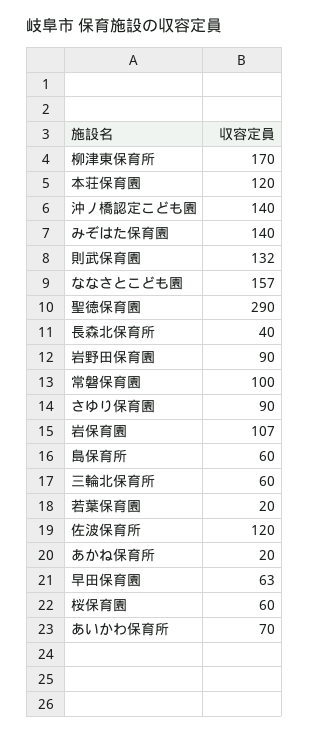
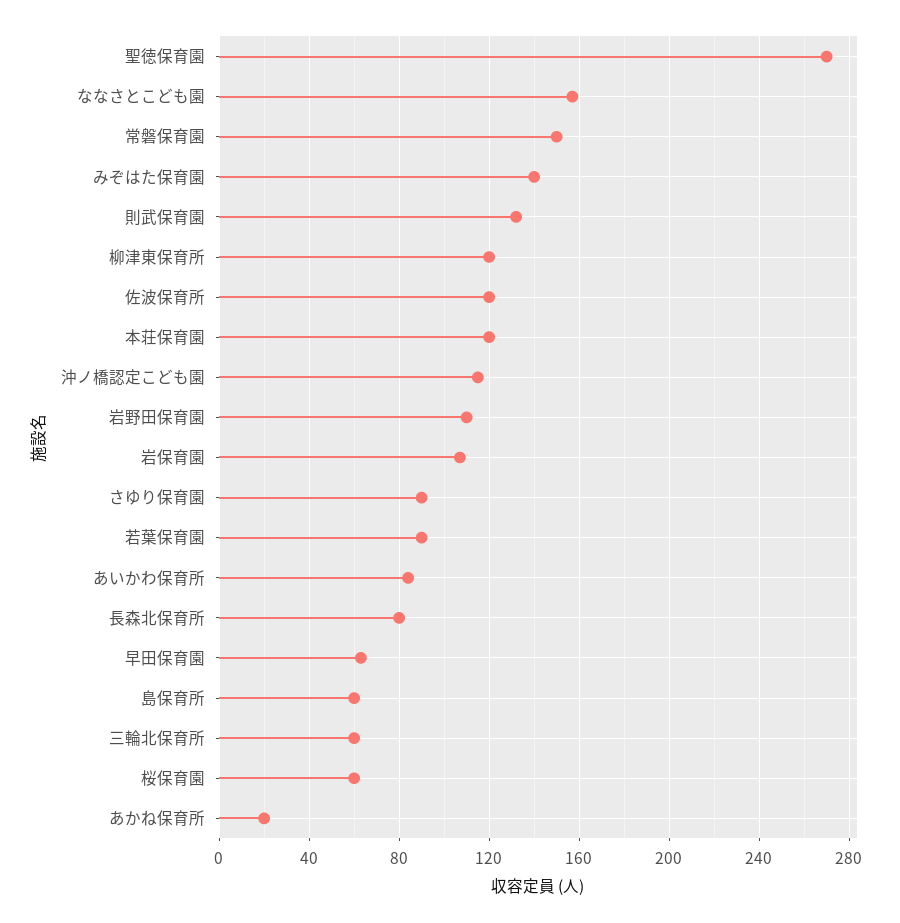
柳津東保育所: 170 -> 120
沖ノ橋認定こども園: 140 -> 115
聖徳保育園: 290 -> 270
長森北保育所: 40 -> 80
岩野田保育園: 90 -> 110
常磐保育園: 100 -> 150
若葉保育園: 20 -> 90
あいかわ保育所: 70 -> 85

